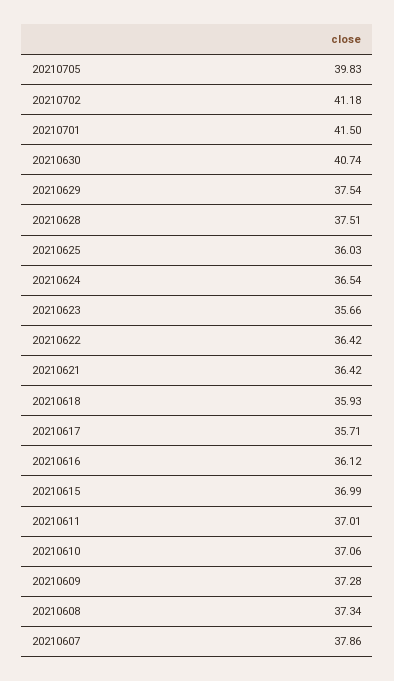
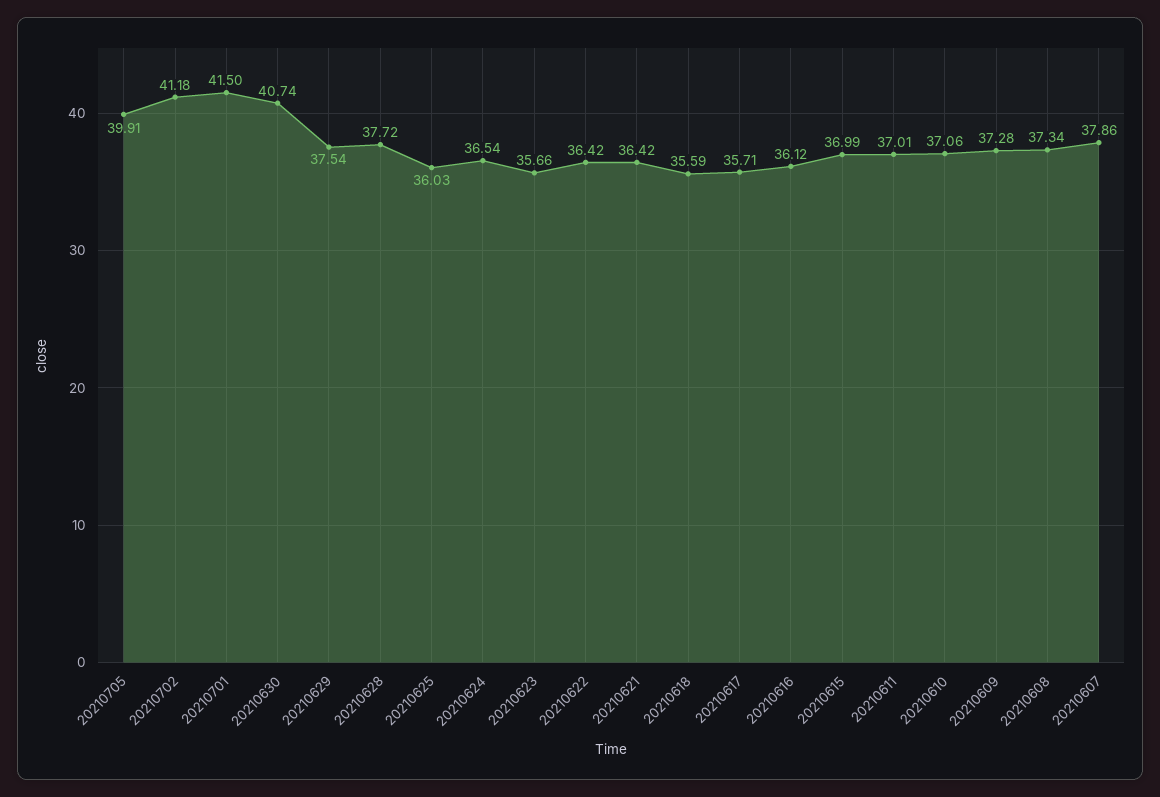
20210705: 39.83 -> 39.91
20210628: 37.51 -> 37.72
20210618: 35.93 -> 35.59

